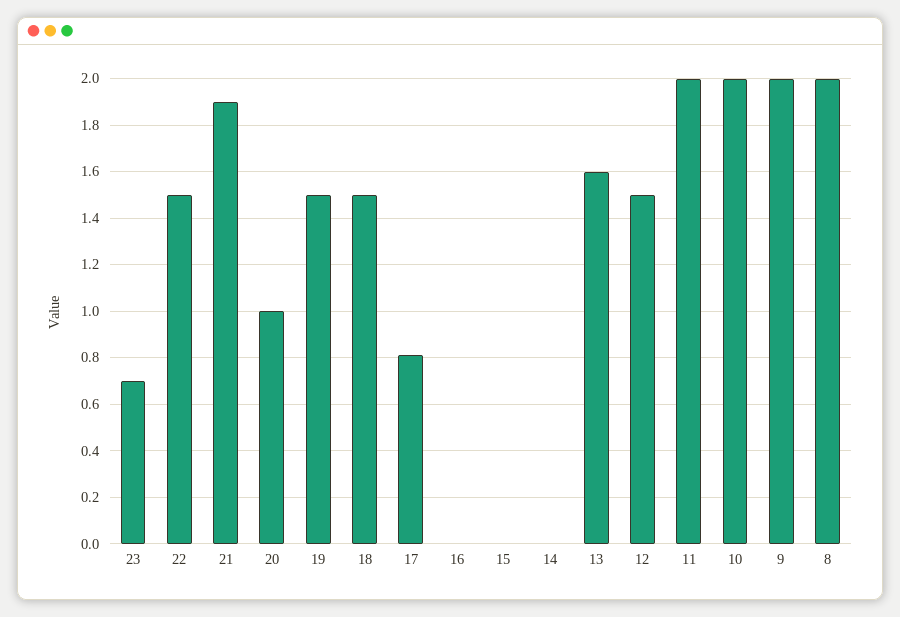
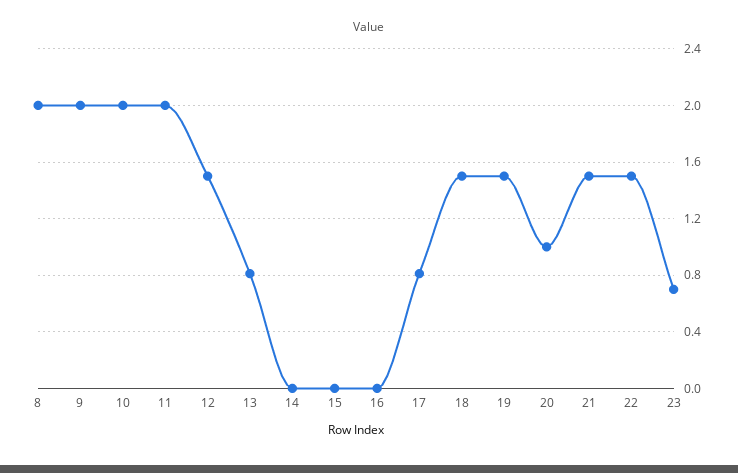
21: 1.9 -> 1.5
13: 1.6 -> 0.8

